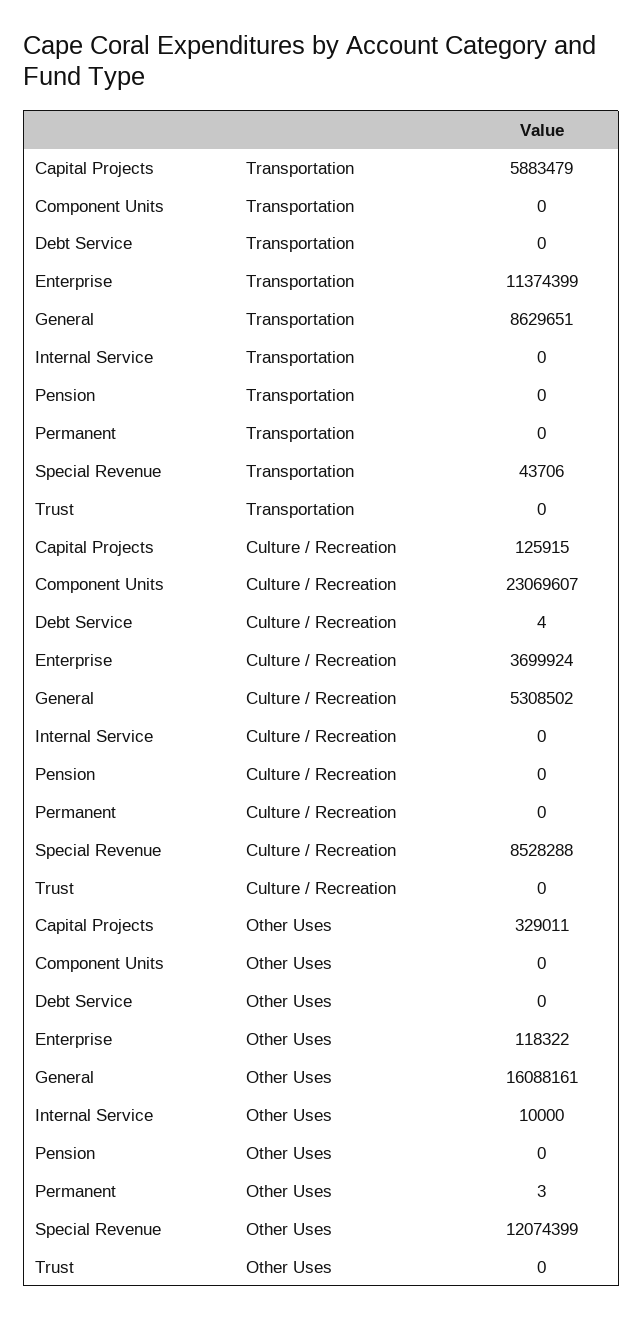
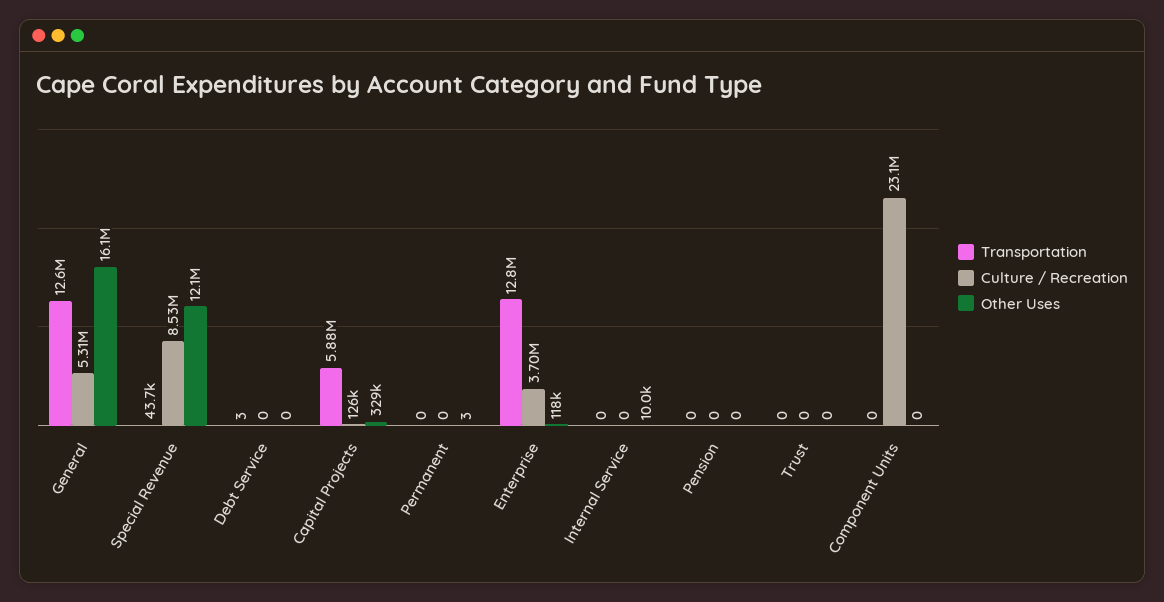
Transportation, Debt Service: 0 -> 3
Transportation, Enterprise: 11374399 -> 12800000
Transportation, General: 8629651 -> 12600000
Culture / Recreation, Debt Service: 4 -> 0

